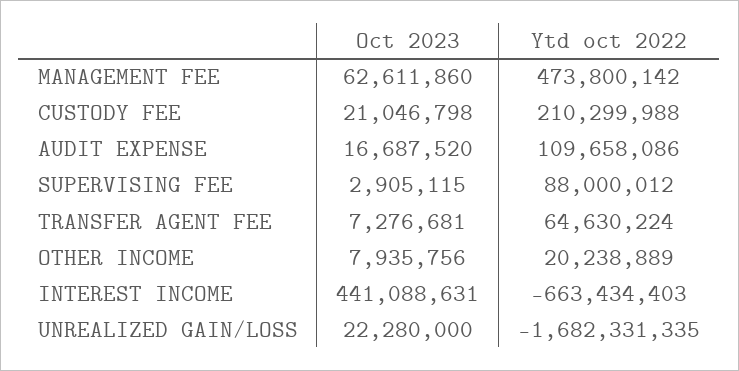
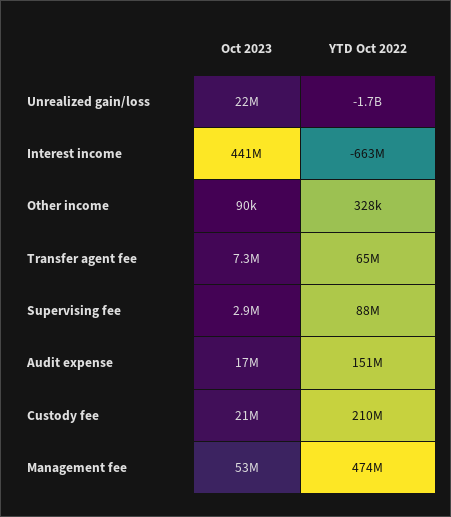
Oct 2023, MANAGEMENT FEE: 62611860 -> 53000000
Ytd oct 2022, AUDIT EXPENSE: 109658086 -> 151000000
Oct 2023, OTHER INCOME: 7935756 -> 90000
Ytd oct 2022, OTHER INCOME: 20238889 -> 328000

